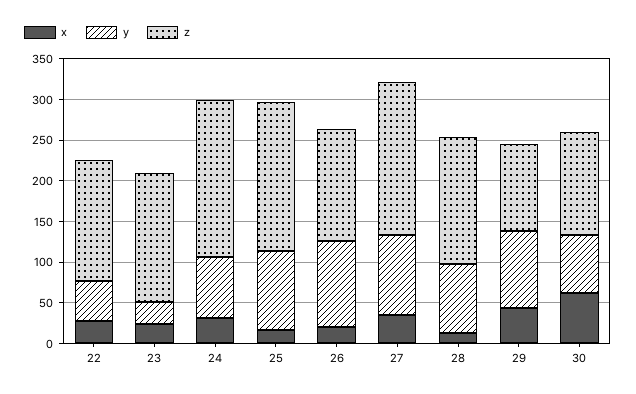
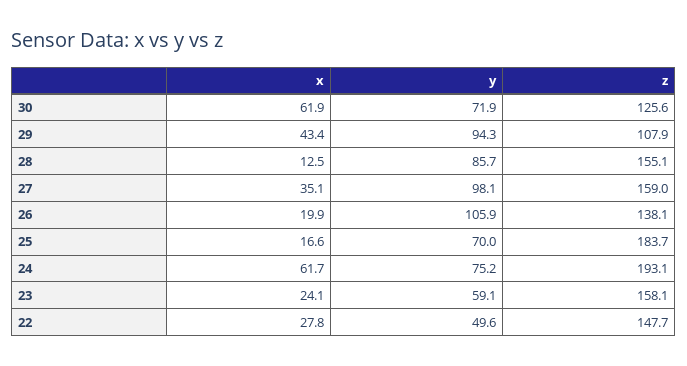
y, 23: 30 -> 59.1
x, 24: 30 -> 61.7
y, 25: 100 -> 70
z, 27: 190 -> 159

